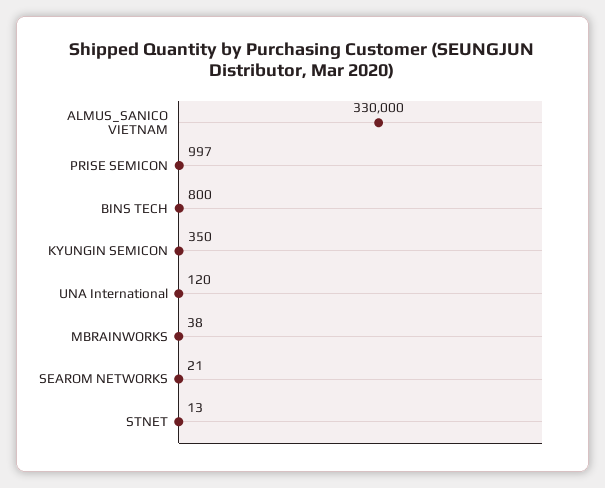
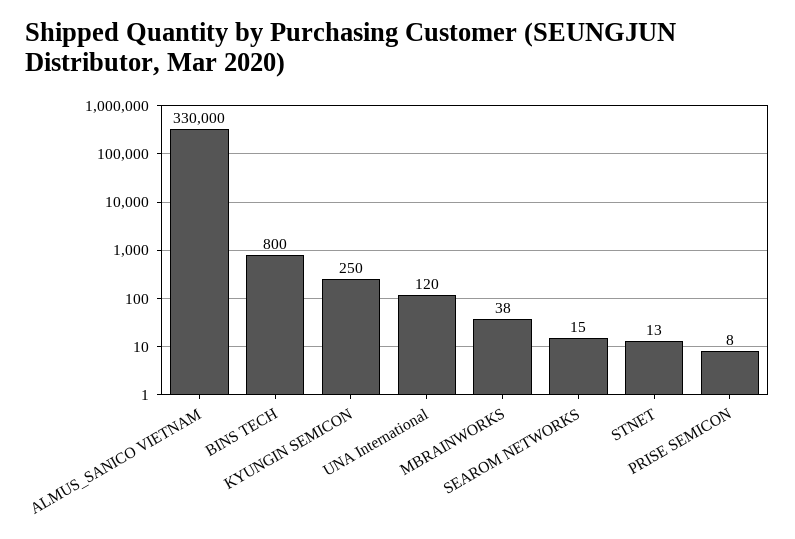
PRISE SEMICON: 997 -> 8
KYUNGIN SEMICON: 350 -> 250
SEAROM NETWORKS: 21 -> 15

